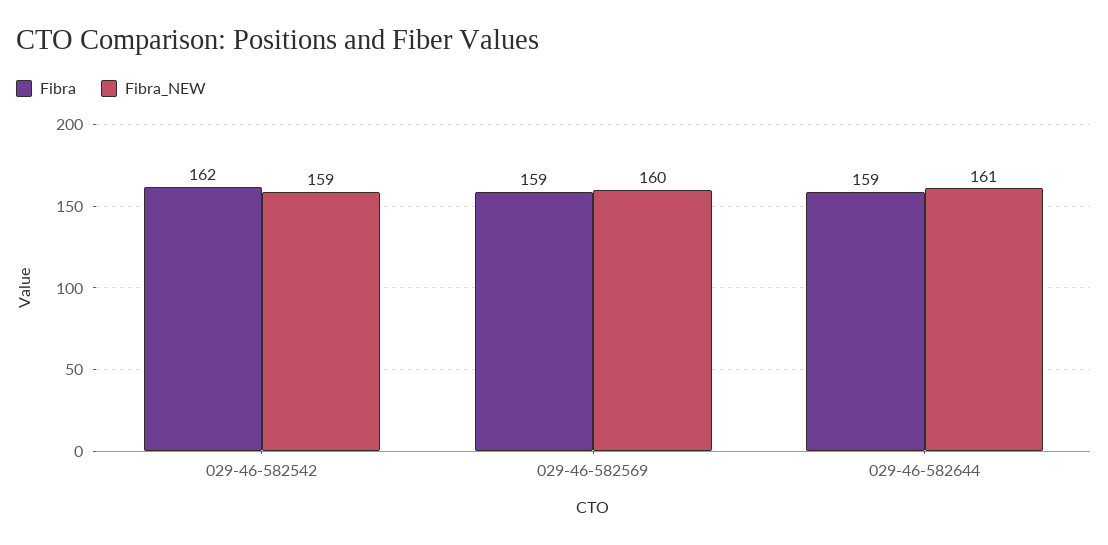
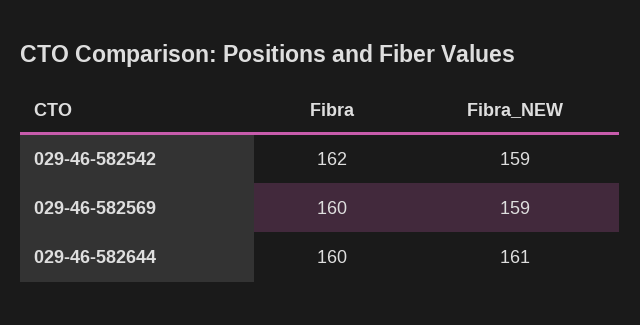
Fibra, 029-46-582569: 159 -> 160
Fibra_NEW, 029-46-582569: 160 -> 159
Fibra, 029-46-582644: 159 -> 160

